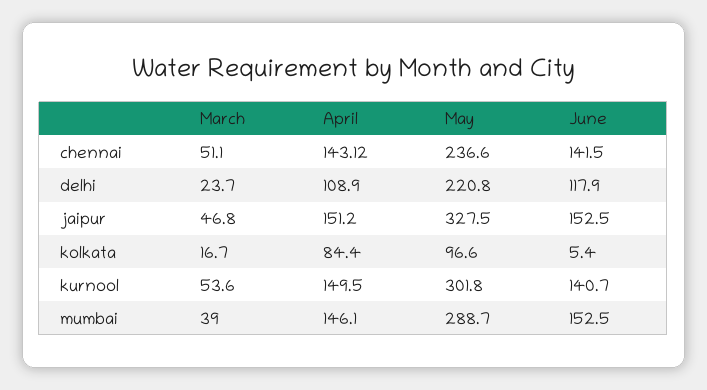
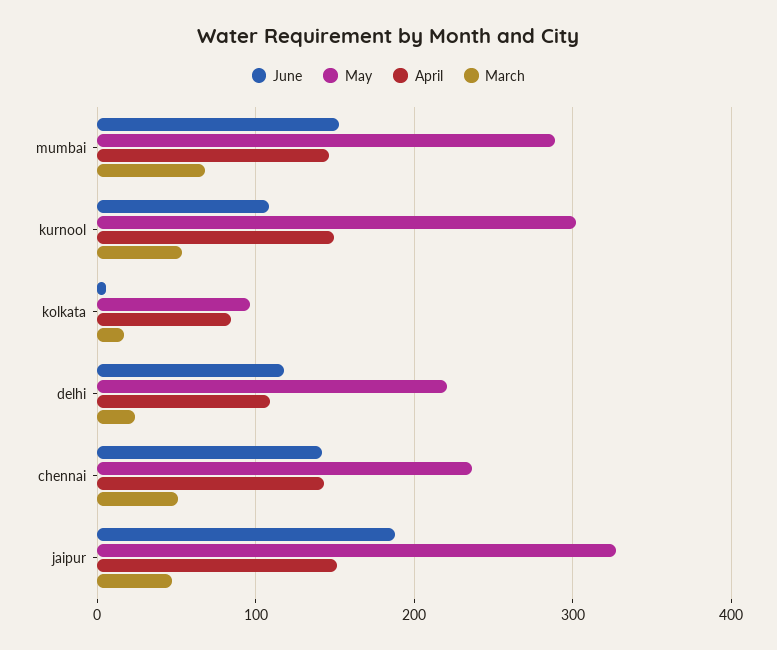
June, jaipur: 152.5 -> 190
June, kurnool: 140.7 -> 110
March, mumbai: 39 -> 70

